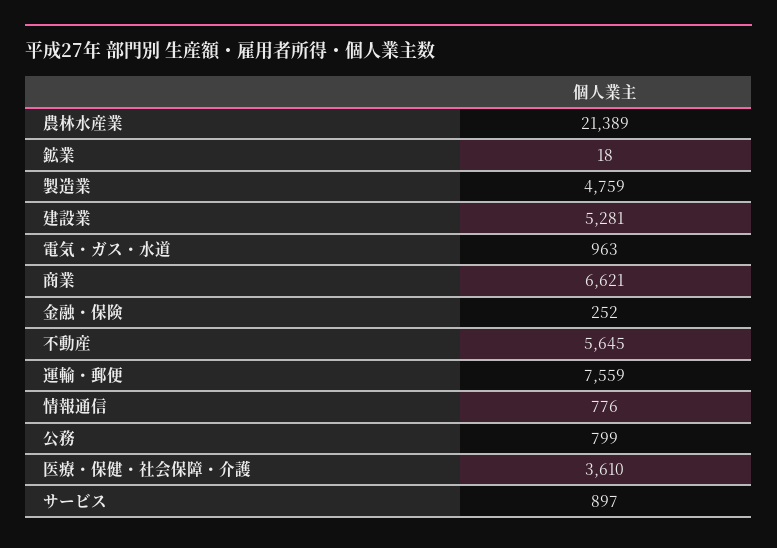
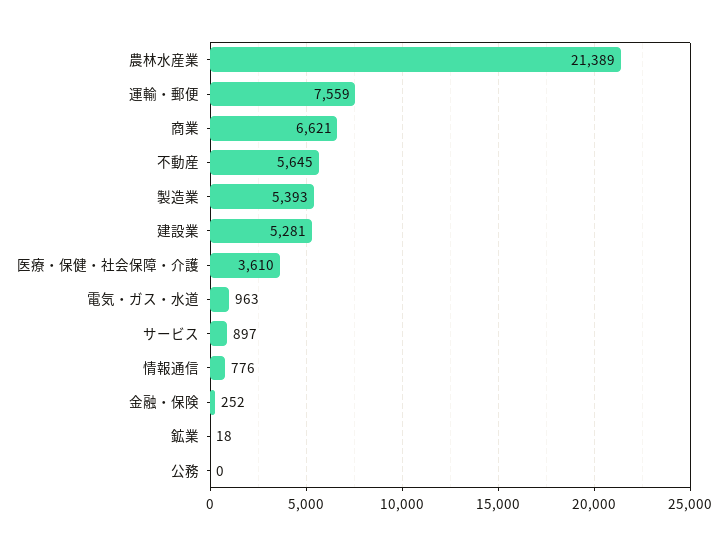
製造業: 4759 -> 5393
公務: 799 -> 0

